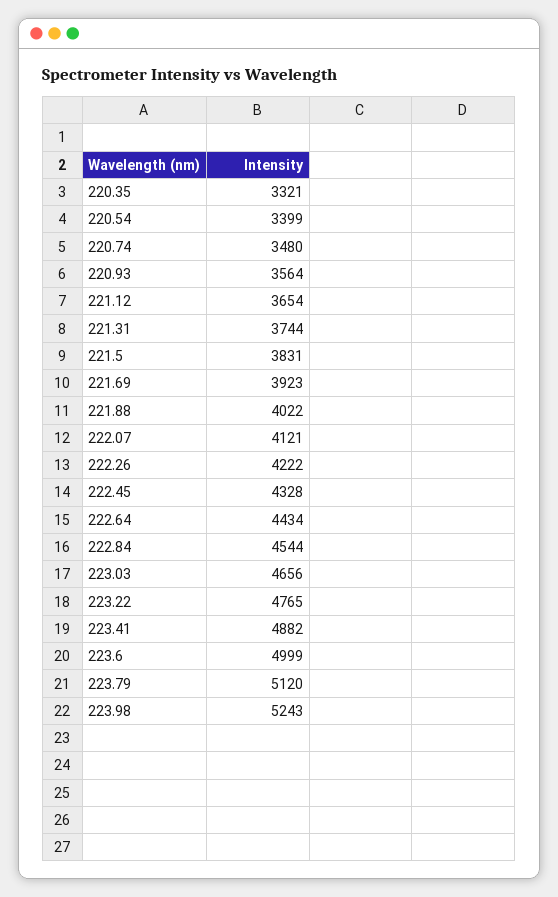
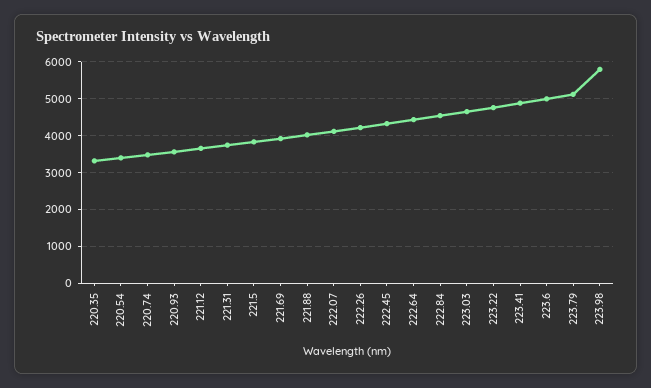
223.98: 5243 -> 5800

